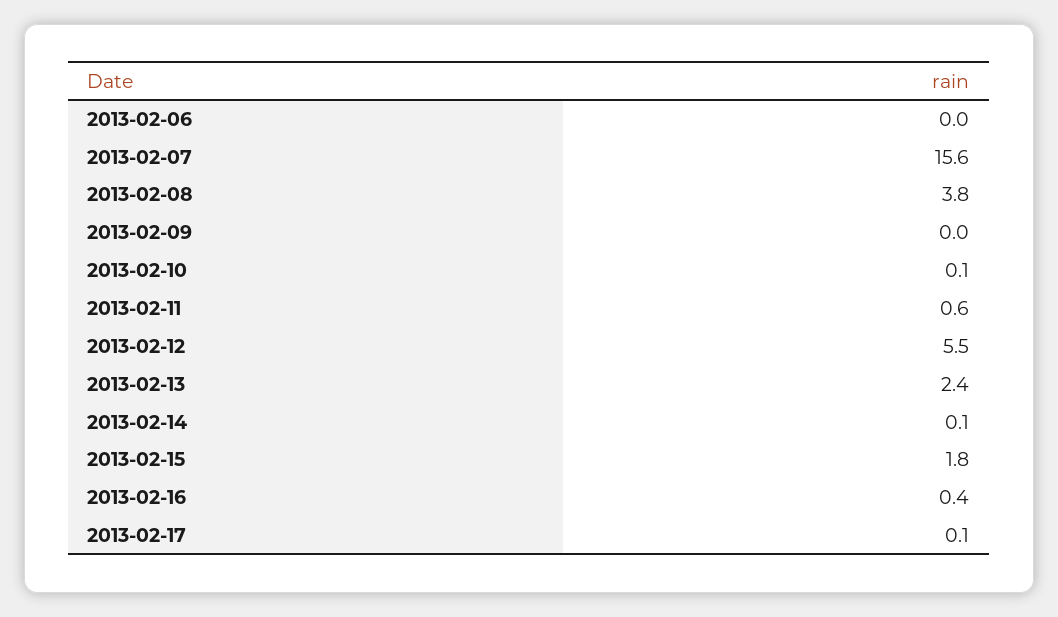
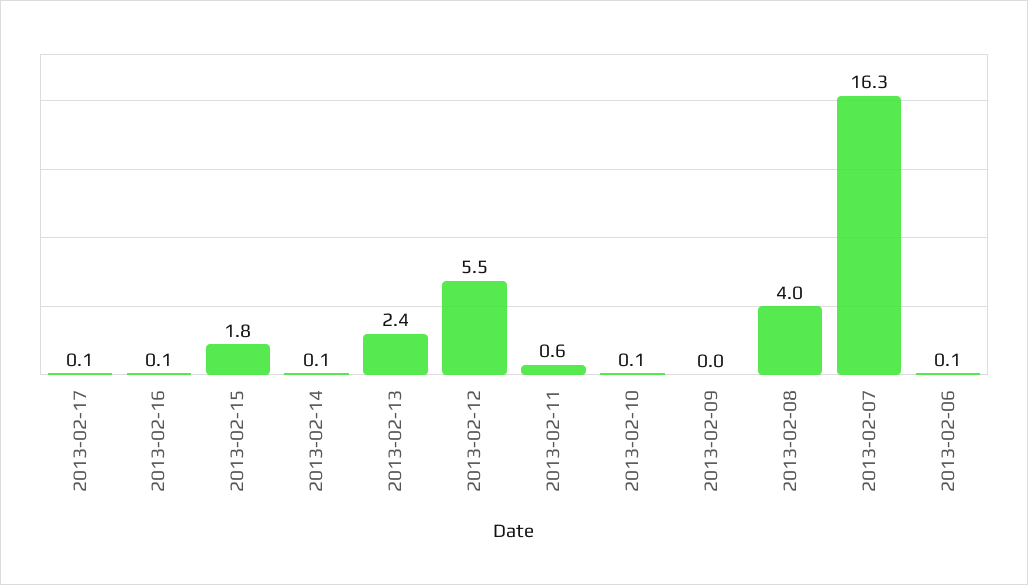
2013-02-06: 0 -> 0.1
2013-02-07: 15.6 -> 16.3
2013-02-08: 3.8 -> 4
2013-02-16: 0.4 -> 0.1

